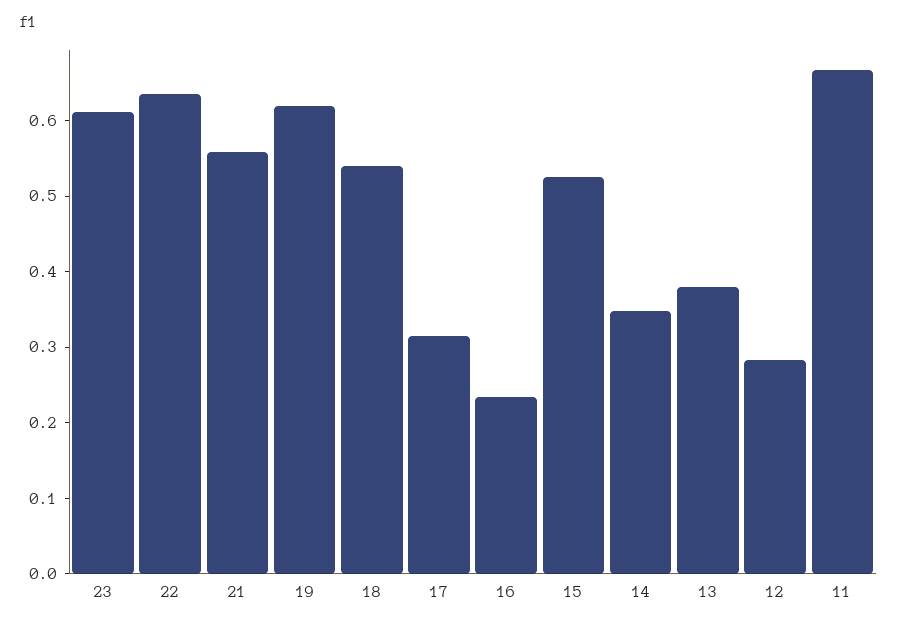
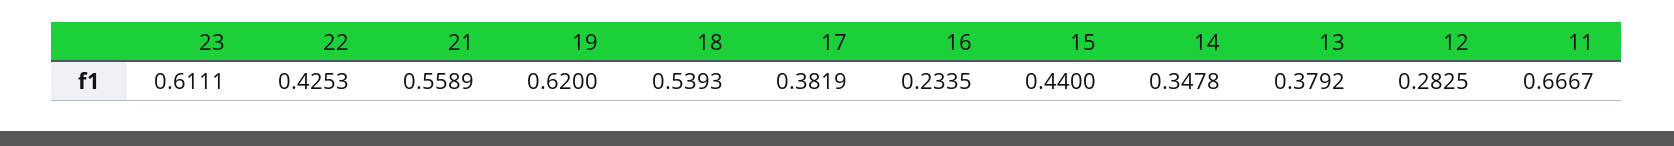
22: 0.64 -> 0.4253
17: 0.32 -> 0.3819
15: 0.52 -> 0.44

